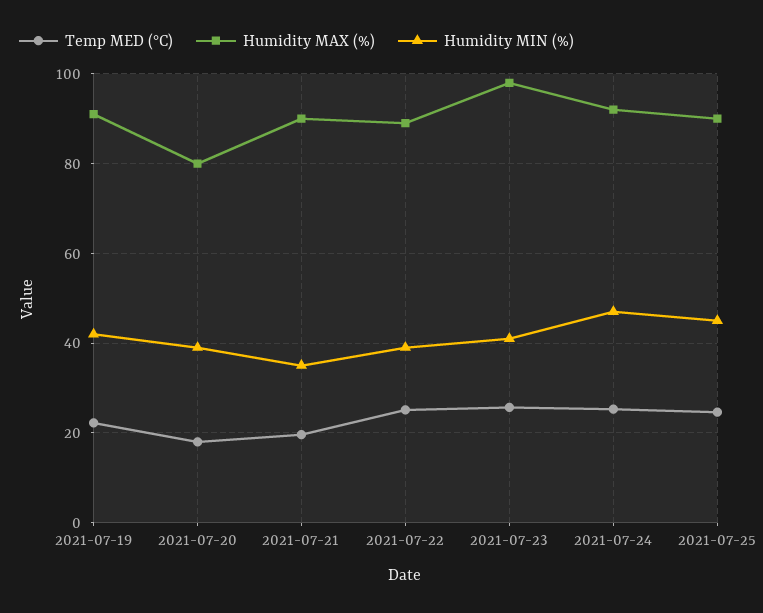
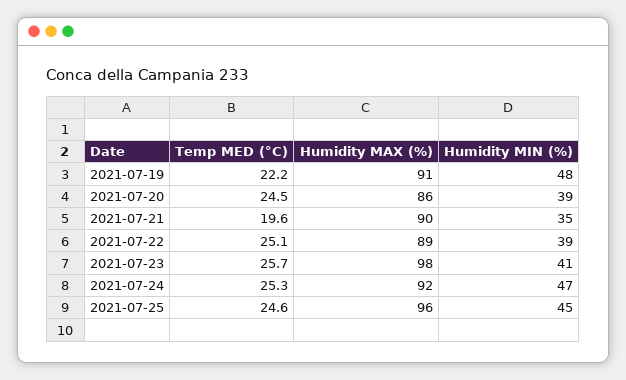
Humidity MIN (%), 2021-07-19: 42 -> 48
Temp MED (°C), 2021-07-20: 18 -> 24.5
Humidity MAX (%), 2021-07-20: 80 -> 86
Humidity MAX (%), 2021-07-25: 90 -> 96

